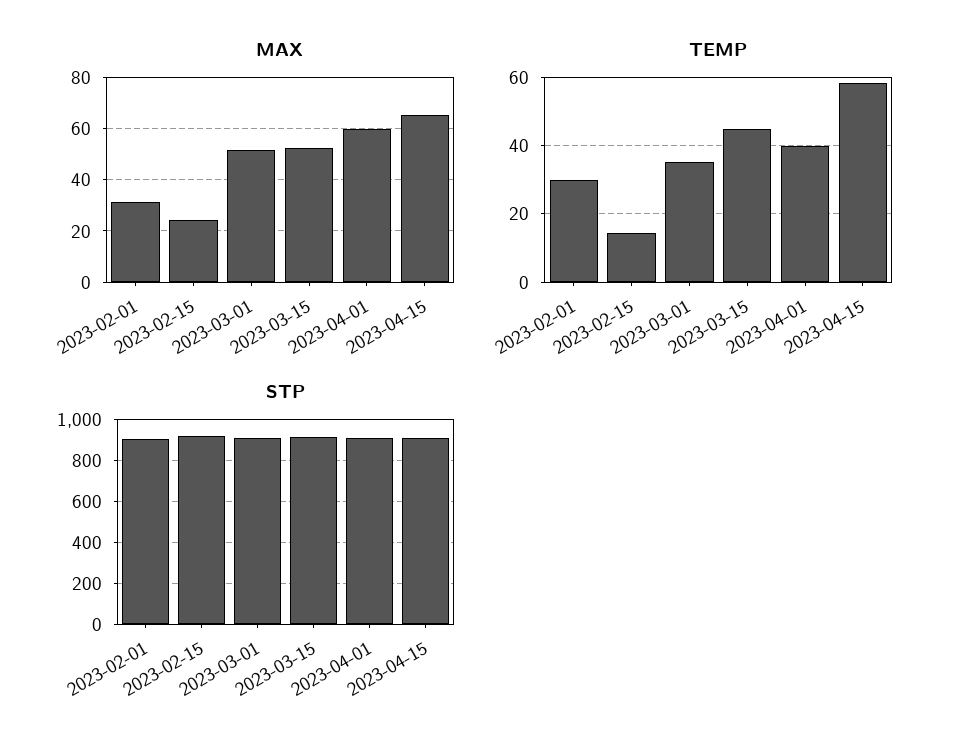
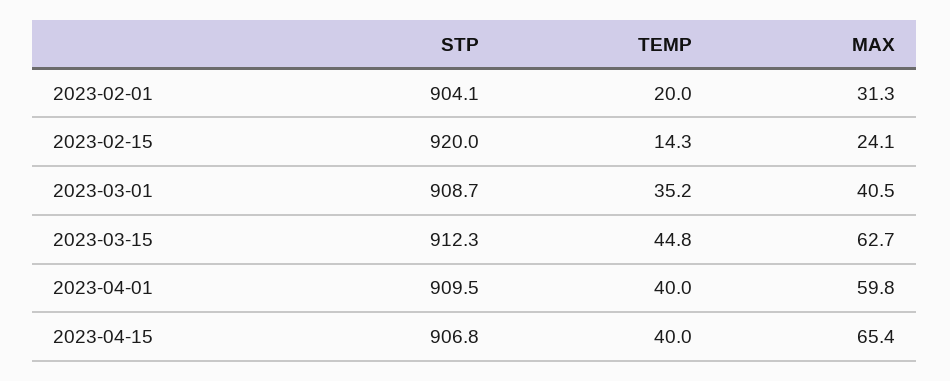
MAX, 2023-03-01: 52.5 -> 40.5
MAX, 2023-03-15: 52.5 -> 62.7
TEMP, 2023-02-01: 30 -> 20
TEMP, 2023-04-15: 58 -> 40

